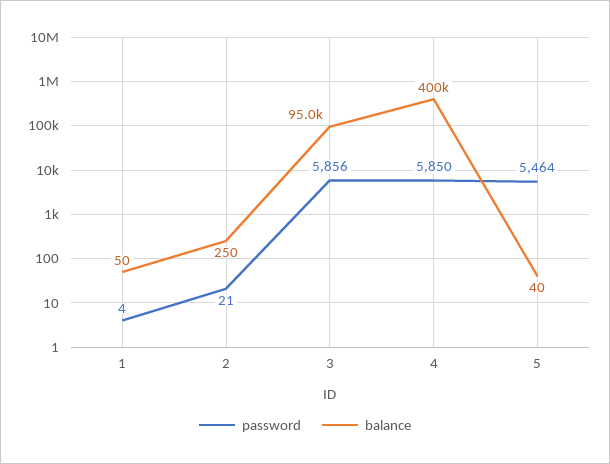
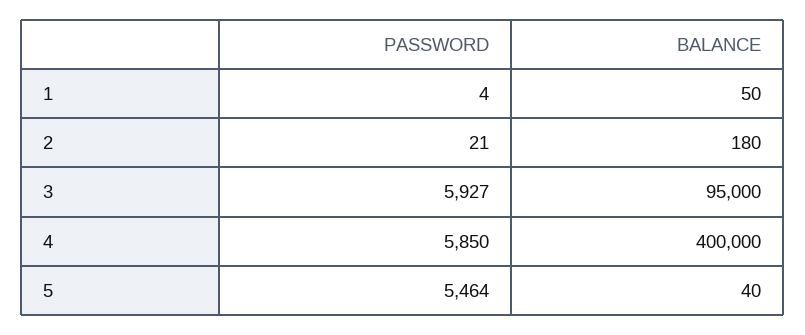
balance, 2: 250 -> 180
password, 3: 5856 -> 5927

